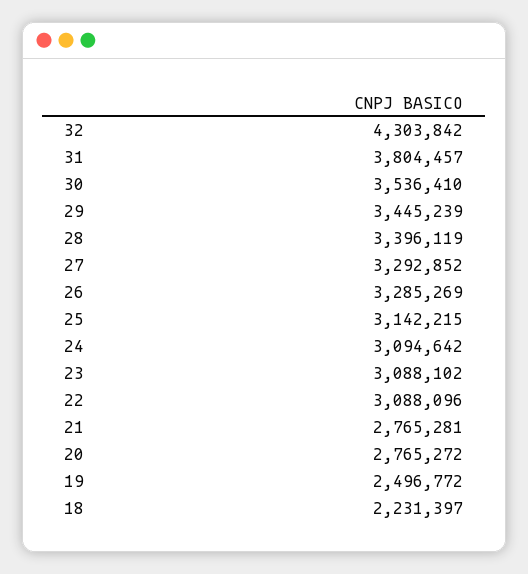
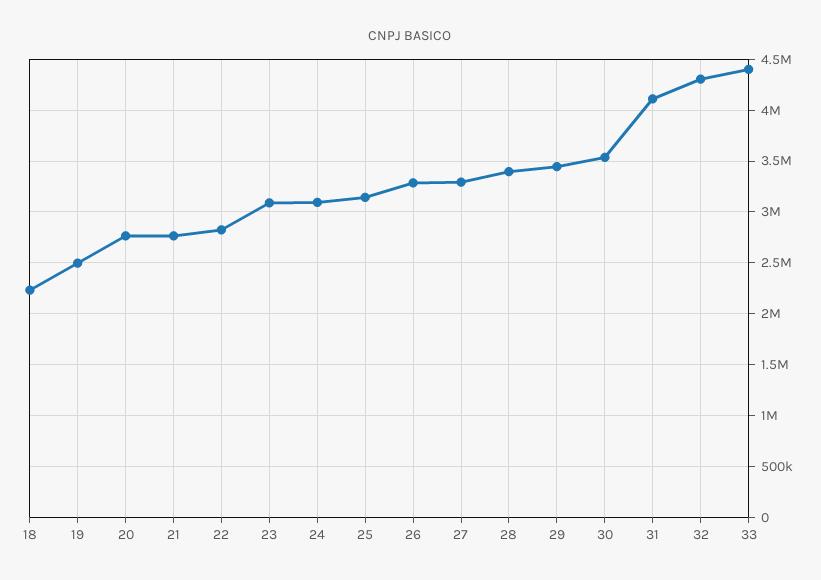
31: 3804457 -> 4100000
22: 3088096 -> 2800000
33: none -> 4400000

